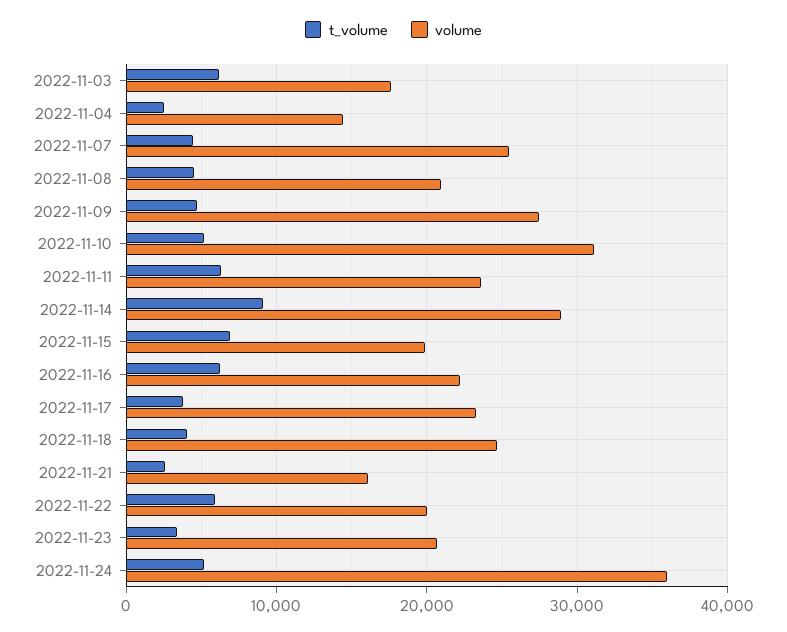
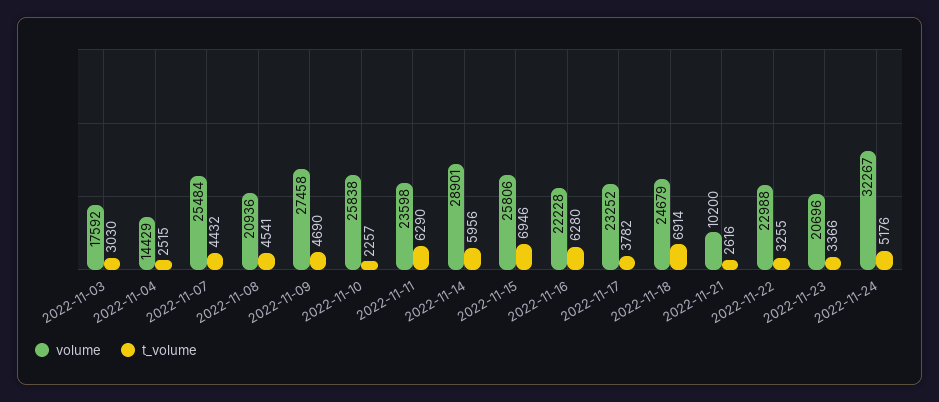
t_volume, 2022-11-03: 6000 -> 3030
t_volume, 2022-11-10: 5000 -> 2257
volume, 2022-11-10: 31000 -> 25838
t_volume, 2022-11-14: 9000 -> 5956
volume, 2022-11-15: 20000 -> 25806
t_volume, 2022-11-18: 4000 -> 6914
volume, 2022-11-21: 16000 -> 10200
t_volume, 2022-11-22: 6000 -> 3255
volume, 2022-11-22: 20000 -> 22988
volume, 2022-11-24: 36000 -> 32267

